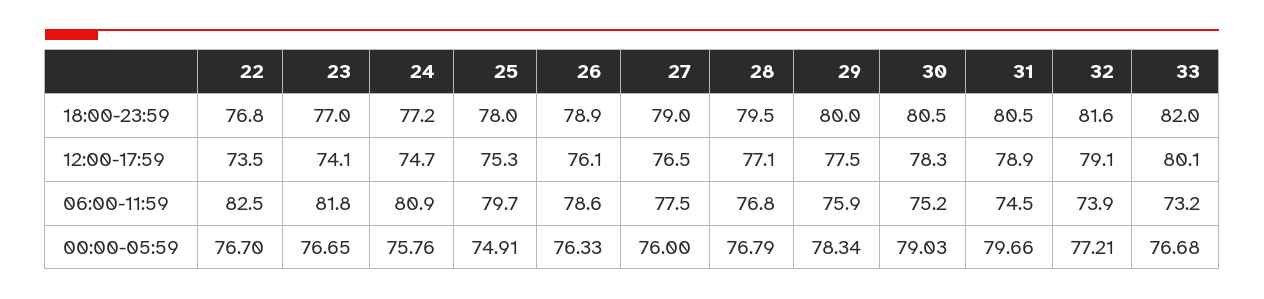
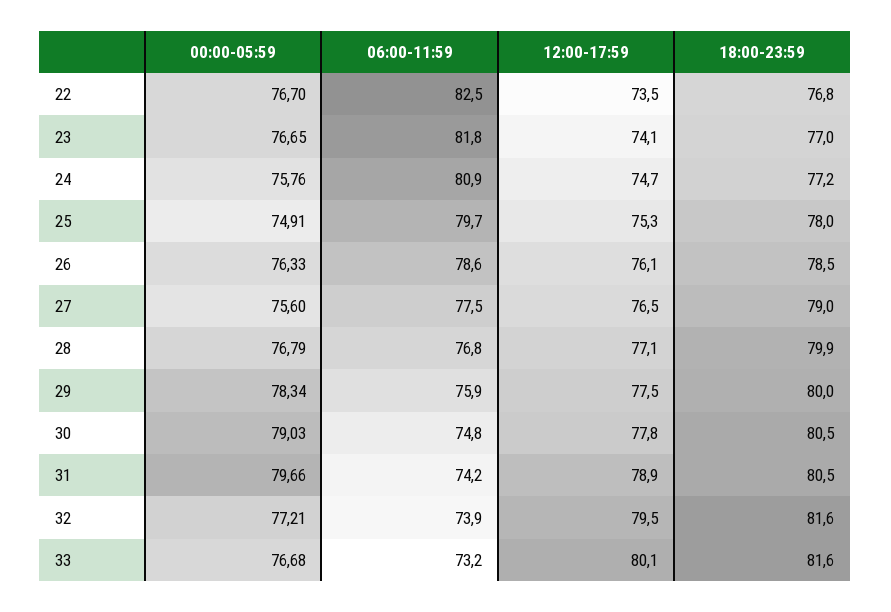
26, 18:00-23:59: 78.9 -> 78.5
28, 18:00-23:59: 79.5 -> 79.9
33, 18:00-23:59: 82 -> 81.6
30, 12:00-17:59: 78.3 -> 77.8
32, 12:00-17:59: 79.1 -> 79.5
30, 06:00-11:59: 75.2 -> 74.8
31, 06:00-11:59: 74.5 -> 74.2
27, 00:00-05:59: 76 -> 75.6

